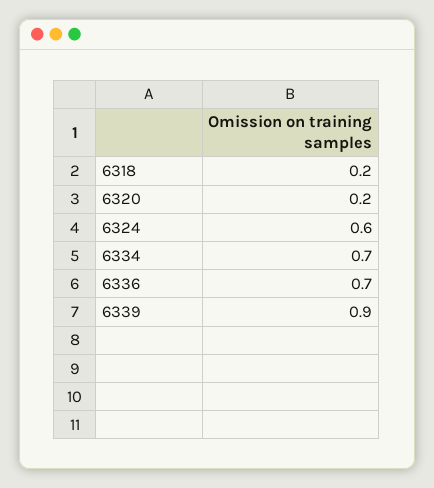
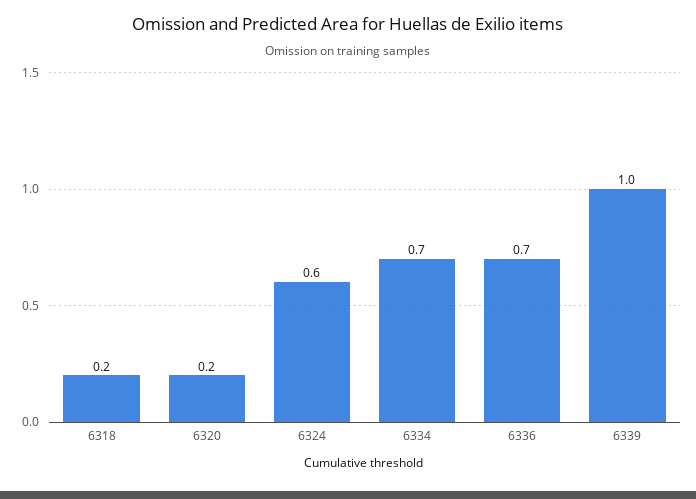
6339: 0.9 -> 1

